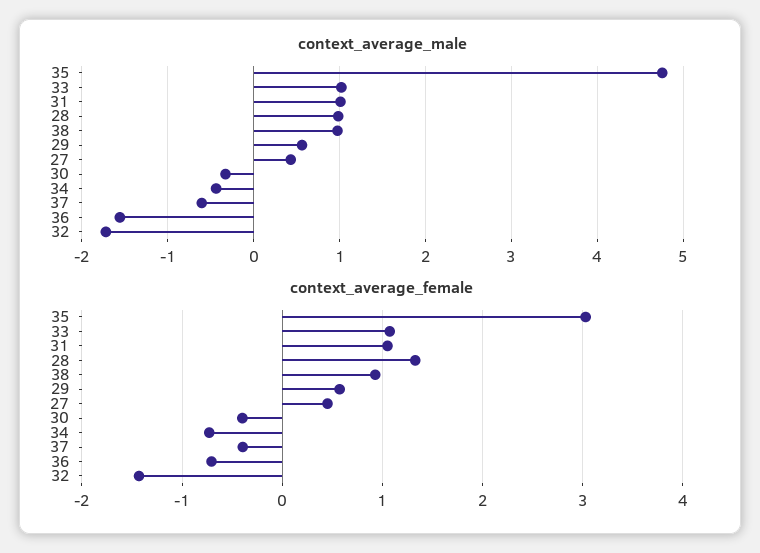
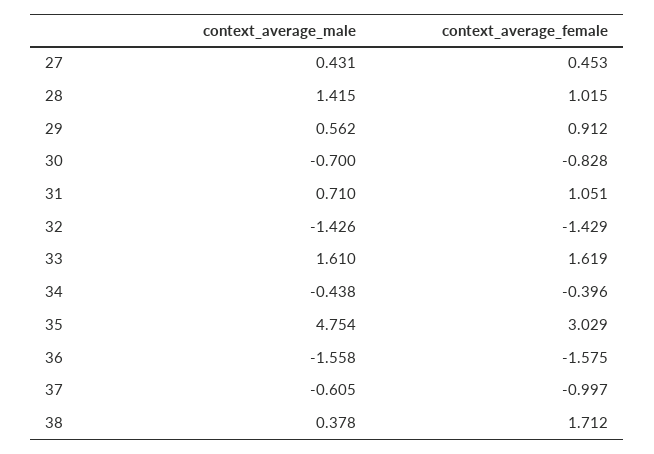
context_average_male, 33: 1 -> 1.61
context_average_male, 31: 1 -> 0.71
context_average_male, 28: 1 -> 1.415
context_average_male, 38: 1 -> 0.378
context_average_male, 30: -0.3 -> -0.7
context_average_male, 32: -1.7 -> -1.426
context_average_female, 33: 1.1 -> 1.619
context_average_female, 28: 1.3 -> 1.015
context_average_female, 38: 0.9 -> 1.712
context_average_female, 29: 0.6 -> 0.912
context_average_female, 30: -0.4 -> -0.828
context_average_female, 34: -0.7 -> -0.396
context_average_female, 37: -0.4 -> -0.997
context_average_female, 36: -0.7 -> -1.575

